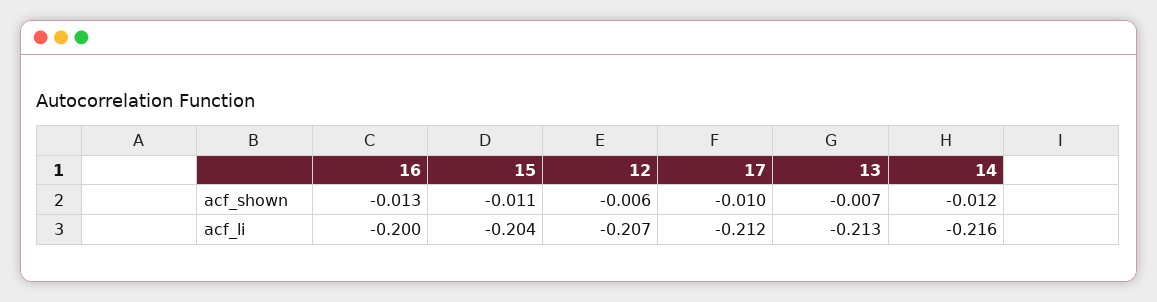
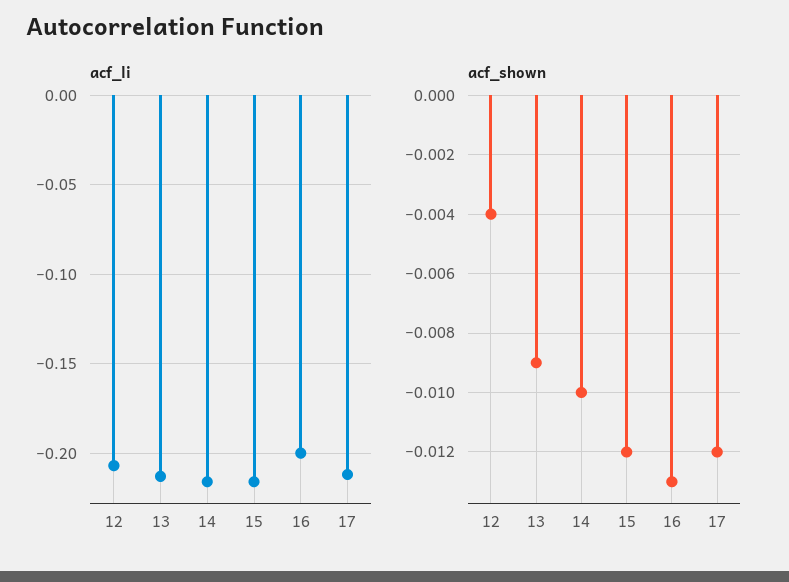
acf_shown, 15: -0.011 -> -0.012
acf_shown, 12: -0.006 -> -0.004
acf_shown, 17: -0.01 -> -0.012
acf_shown, 13: -0.007 -> -0.009
acf_shown, 14: -0.012 -> -0.01
acf_li, 15: -0.204 -> -0.215

